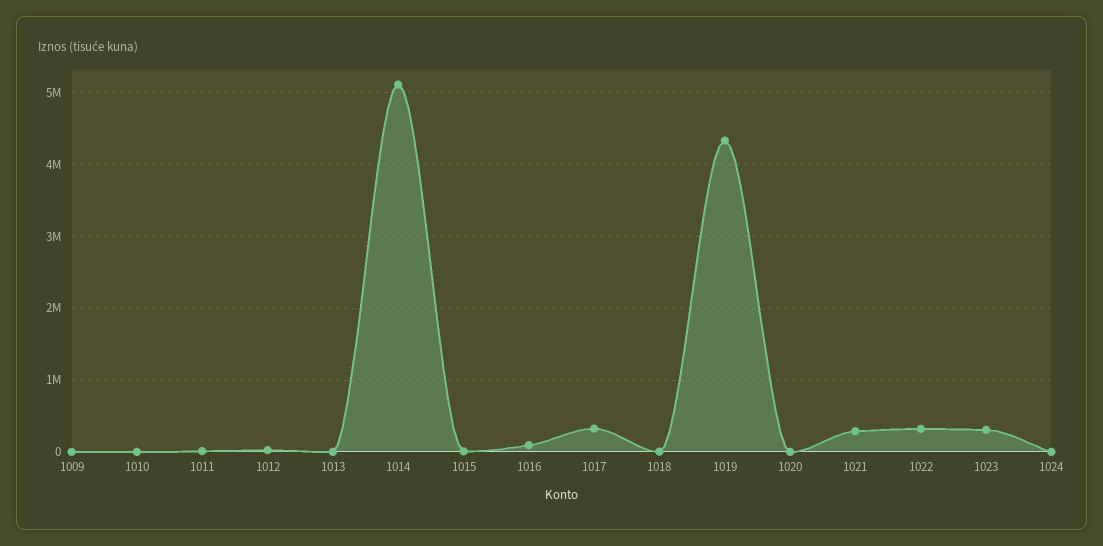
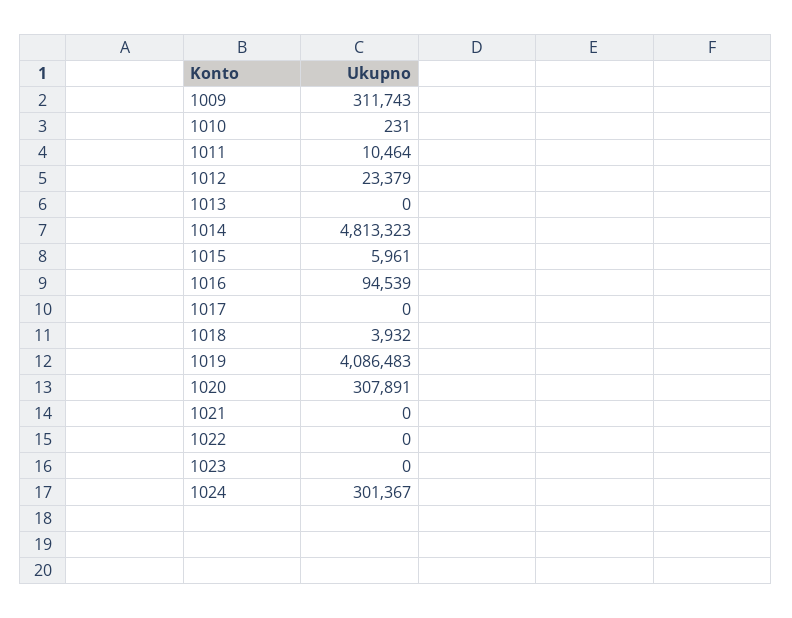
1009: 0 -> 311743
1014: 5100000 -> 4813323
1017: 300000 -> 0
1019: 4300000 -> 4086483
1020: 0 -> 307891
1021: 300000 -> 0
1022: 300000 -> 0
1023: 300000 -> 0
1024: 0 -> 301367

